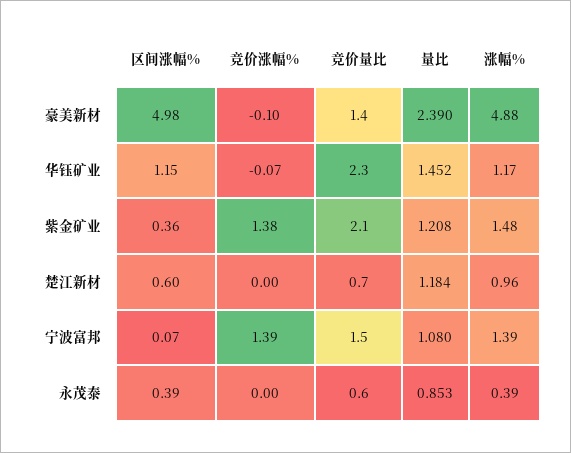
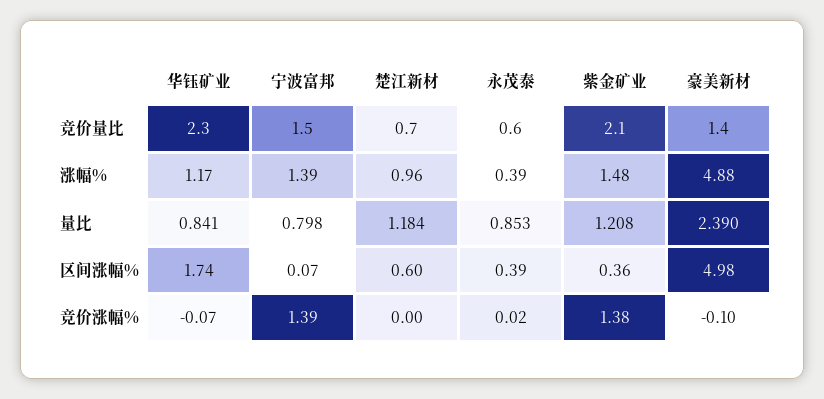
区间涨幅%, 华钰矿业: 1.15 -> 1.74
量比, 华钰矿业: 1.452 -> 0.841
量比, 宁波富邦: 1.08 -> 0.798
竞价涨幅%, 永茂泰: 0 -> 0.02

